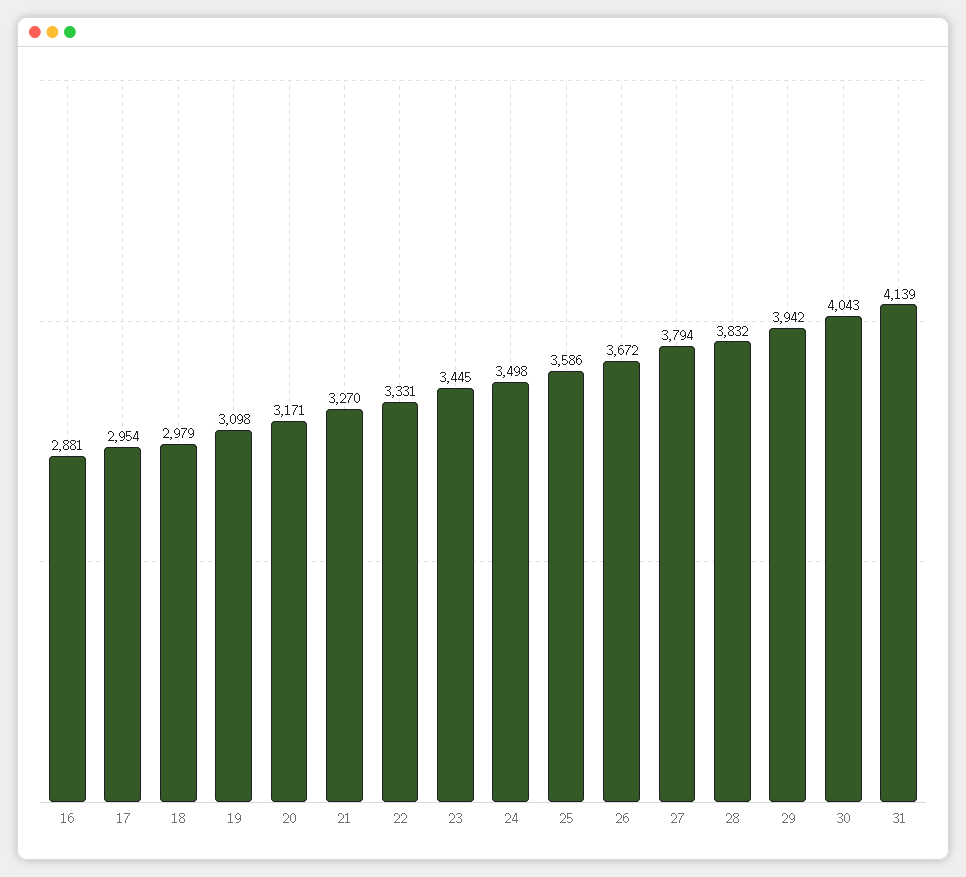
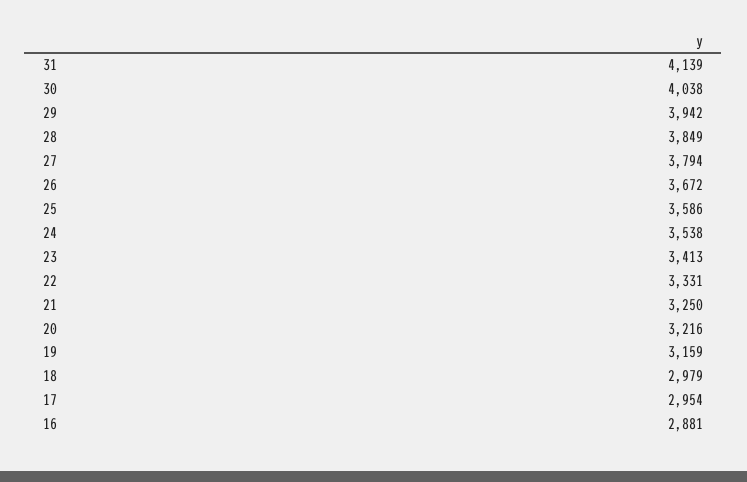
19: 3098 -> 3159
20: 3171 -> 3216
21: 3270 -> 3250
23: 3445 -> 3413
24: 3498 -> 3538
28: 3832 -> 3849
30: 4043 -> 4038

